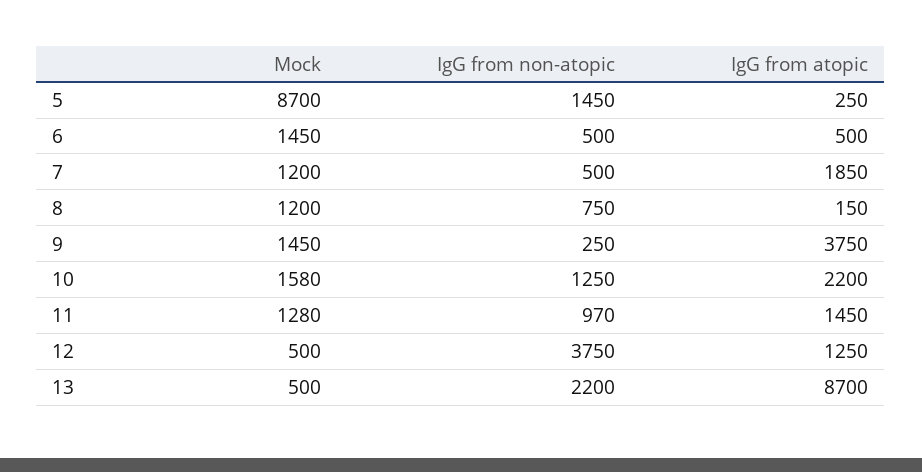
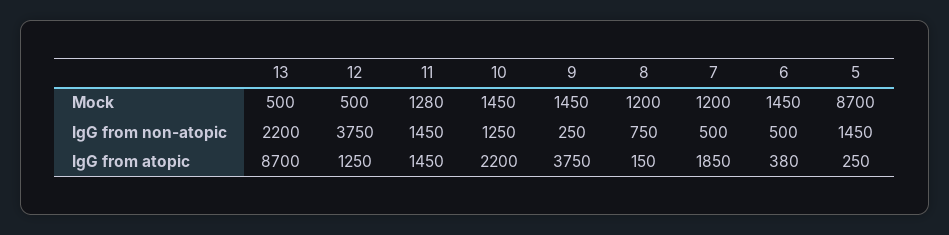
IgG from atopic, 6: 500 -> 380
Mock, 10: 1580 -> 1450
IgG from non-atopic, 11: 970 -> 1450

